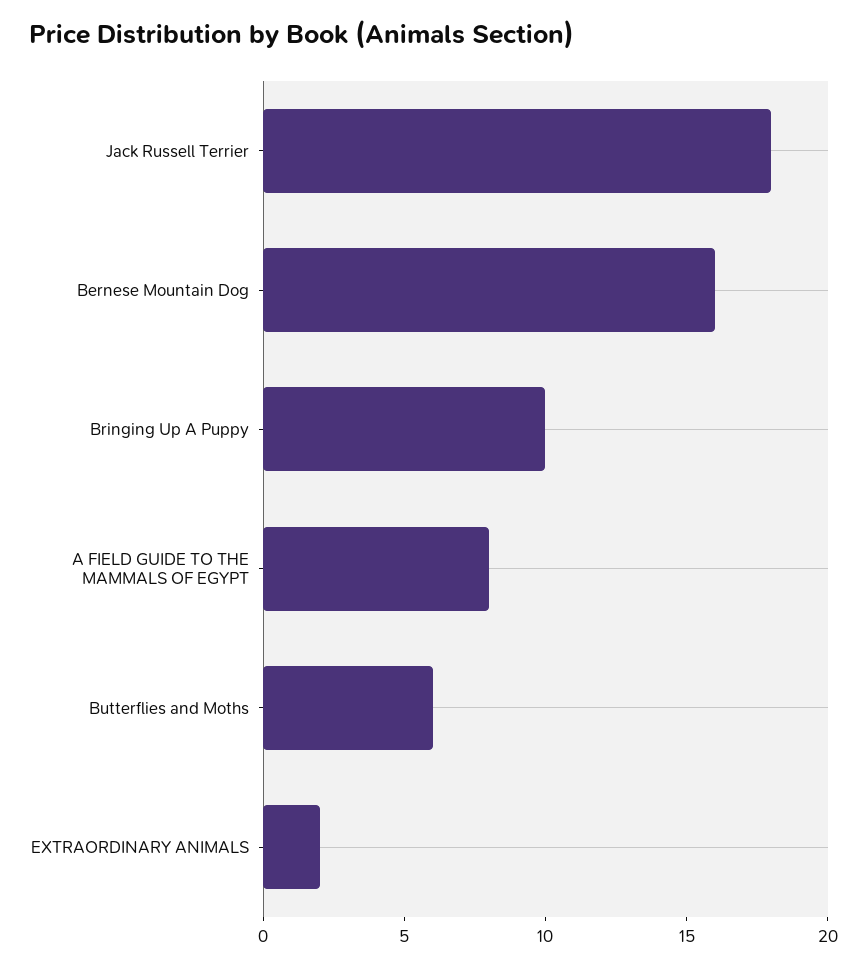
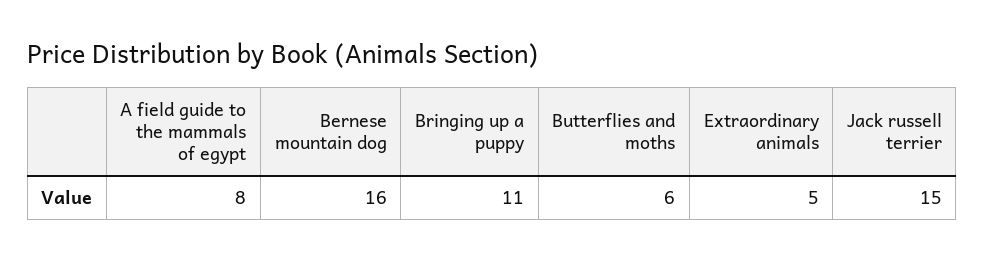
Jack Russell Terrier: 18 -> 15
Bringing Up A Puppy: 10 -> 11
EXTRAORDINARY ANIMALS: 2 -> 5

